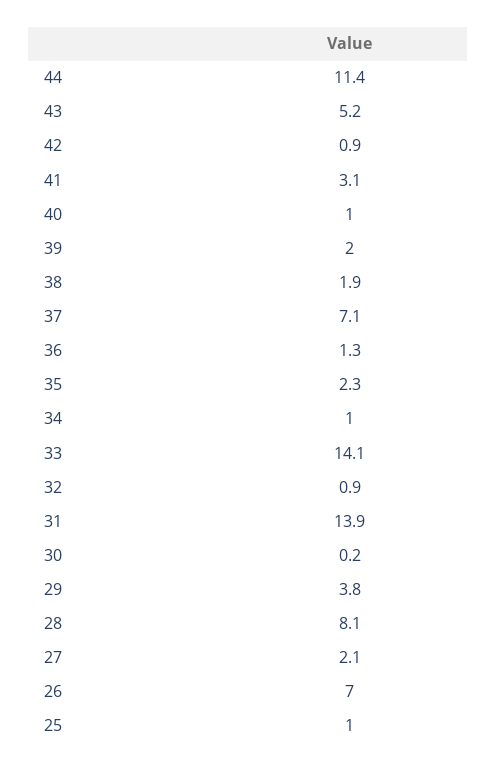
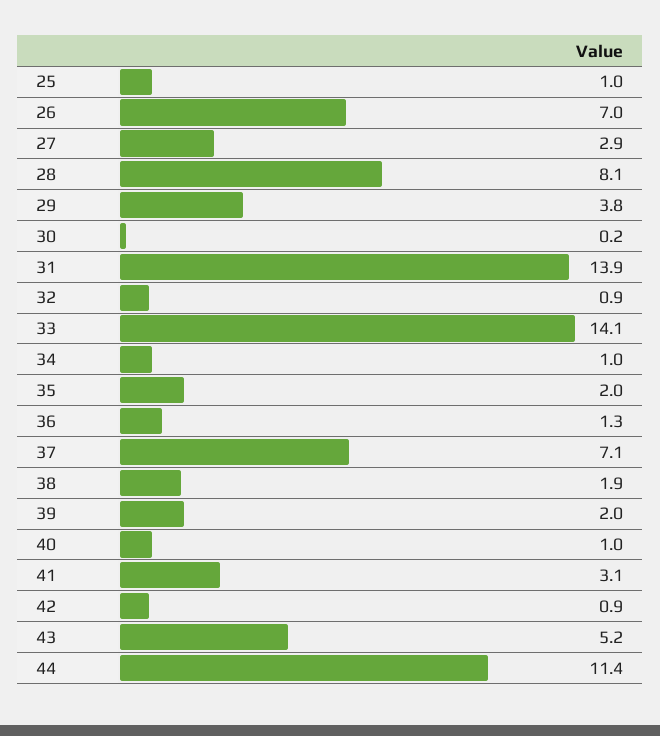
35: 2.3 -> 2
27: 2.1 -> 2.9

